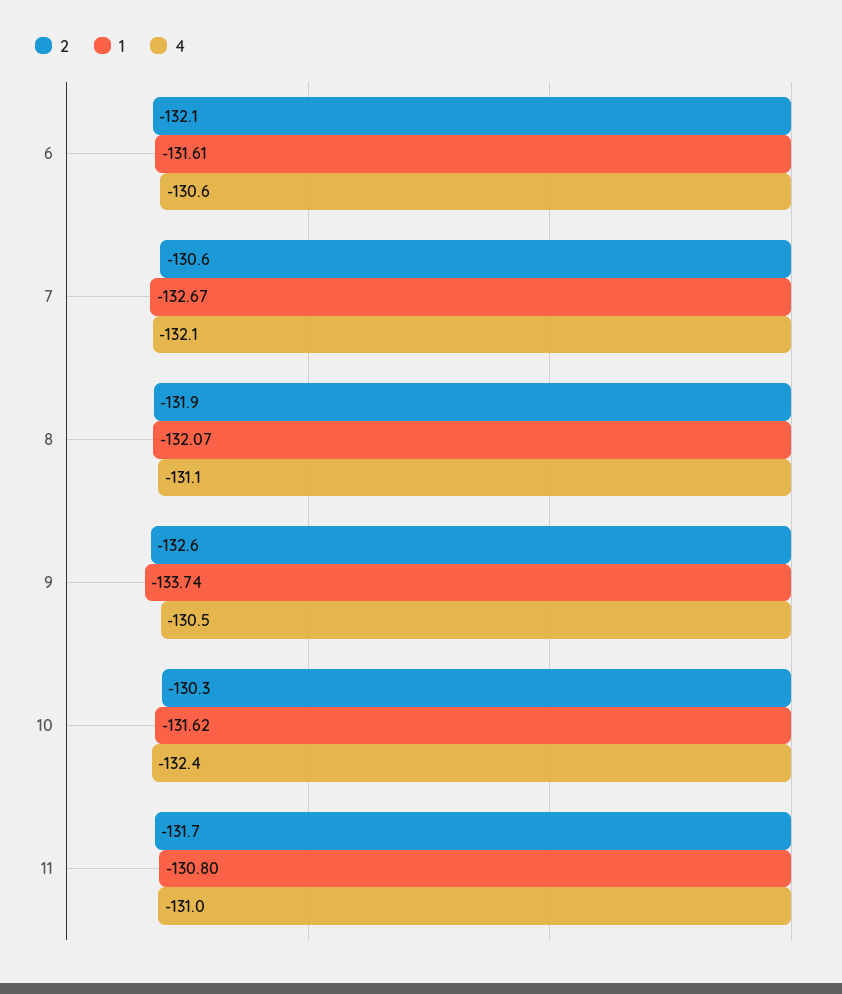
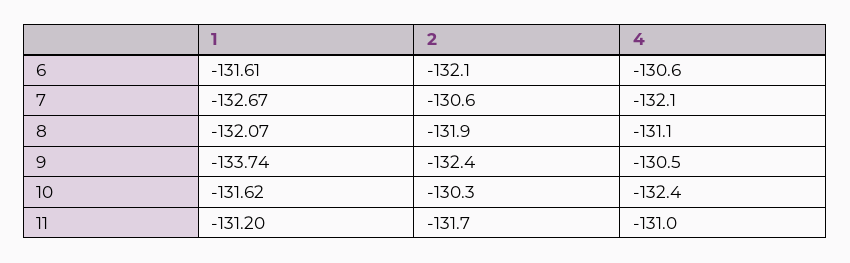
2, 9: -132.6 -> -132.4
1, 11: -130.8 -> -131.2

